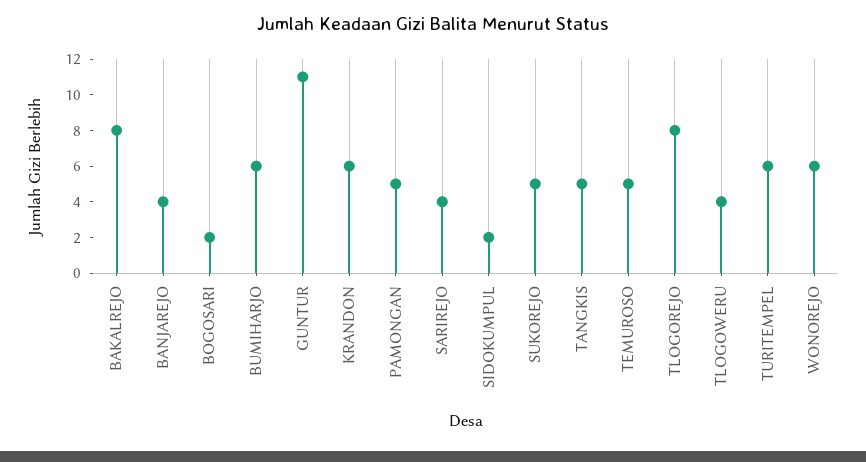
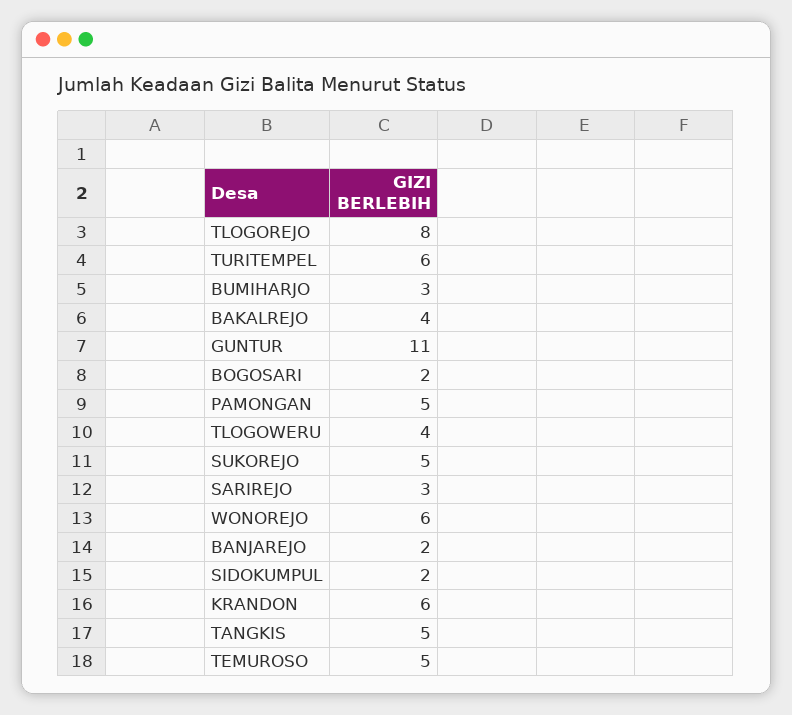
BAKALREJO: 8 -> 4
BANJAREJO: 4 -> 2
BUMIHARJO: 6 -> 3
SARIREJO: 4 -> 3

